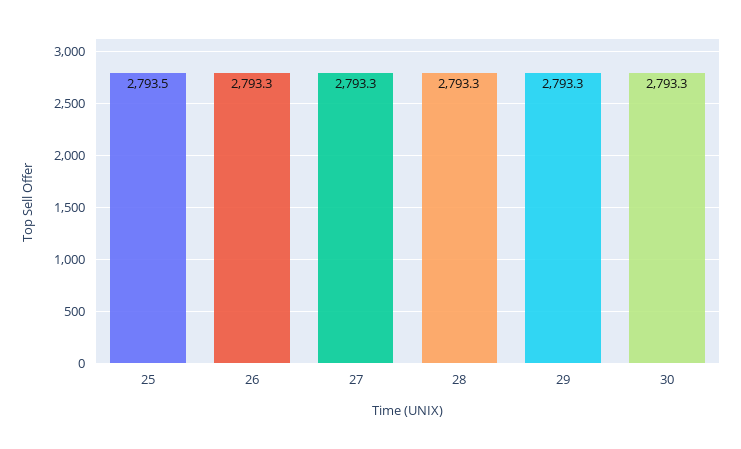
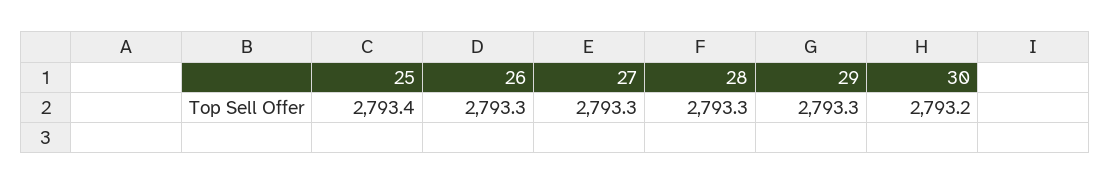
25: 2793.5 -> 2793.4
30: 2793.3 -> 2793.2

